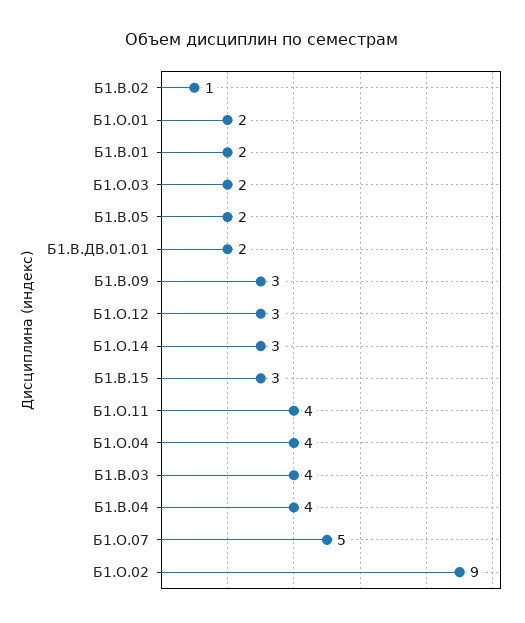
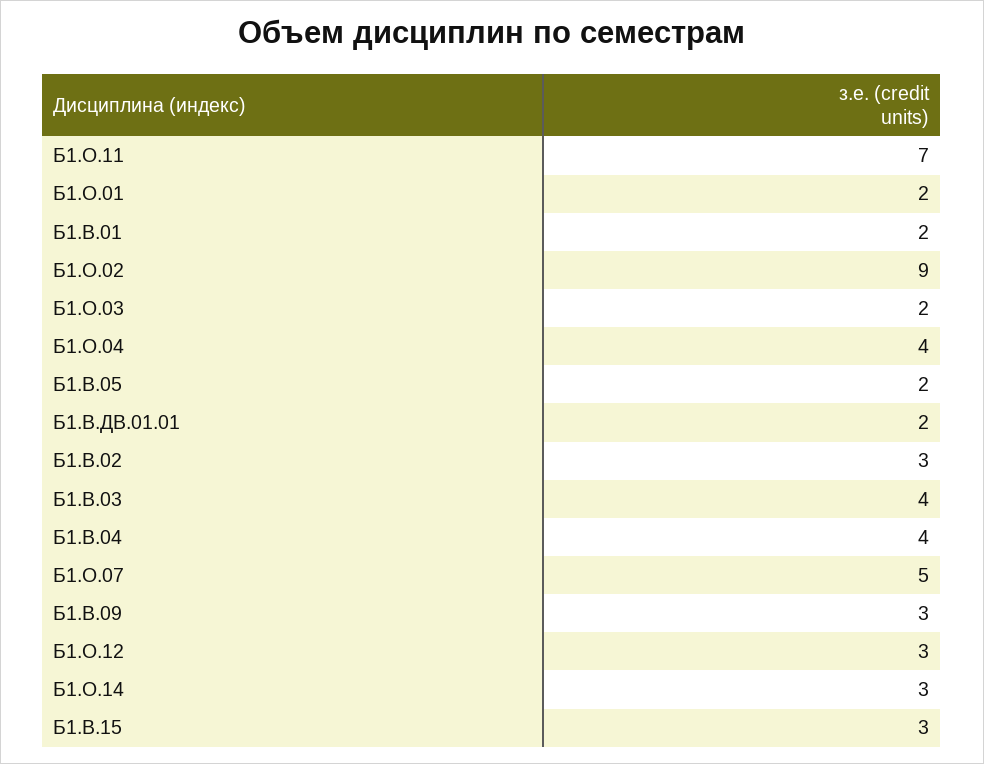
Б1.В.02: 1 -> 3
Б1.О.11: 4 -> 7

